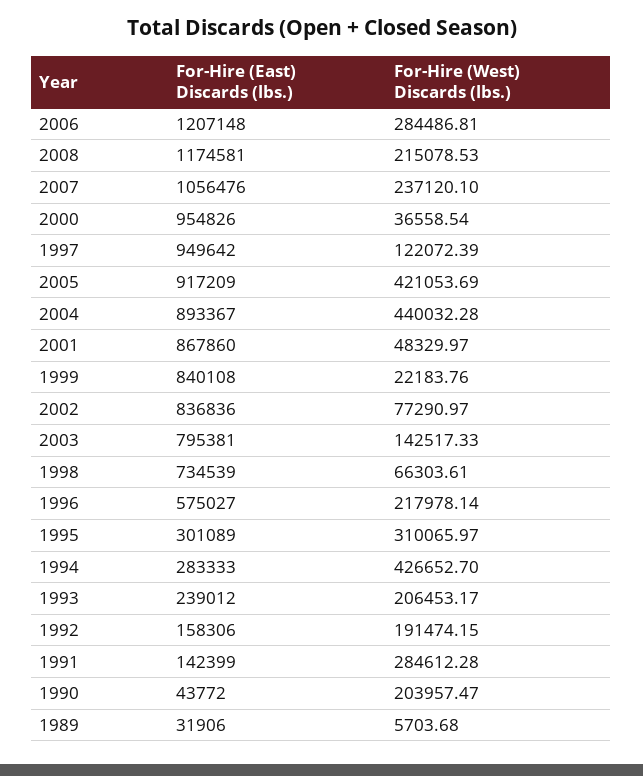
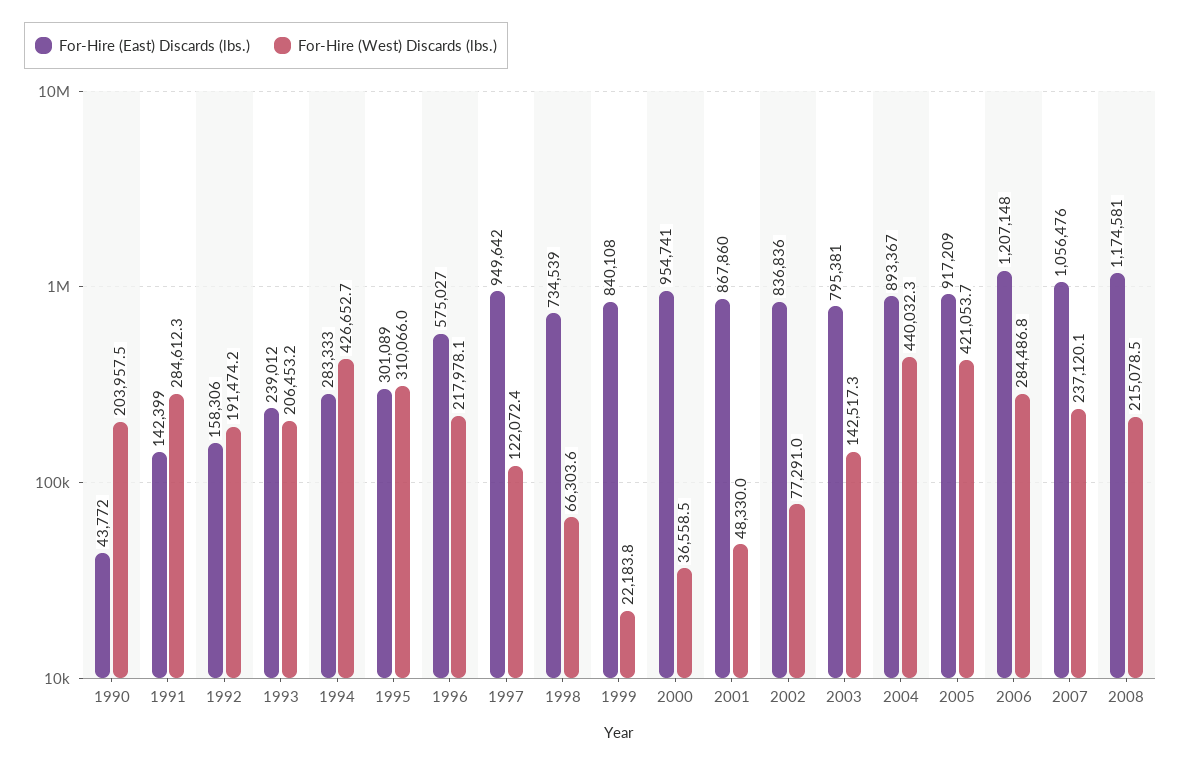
For-Hire (East) Discards (lbs.), 2000: 954826 -> 954741
For-Hire (East) Discards (lbs.), 1989: 31906 -> none
For-Hire (West) Discards (lbs.), 1989: 5703.68 -> none

